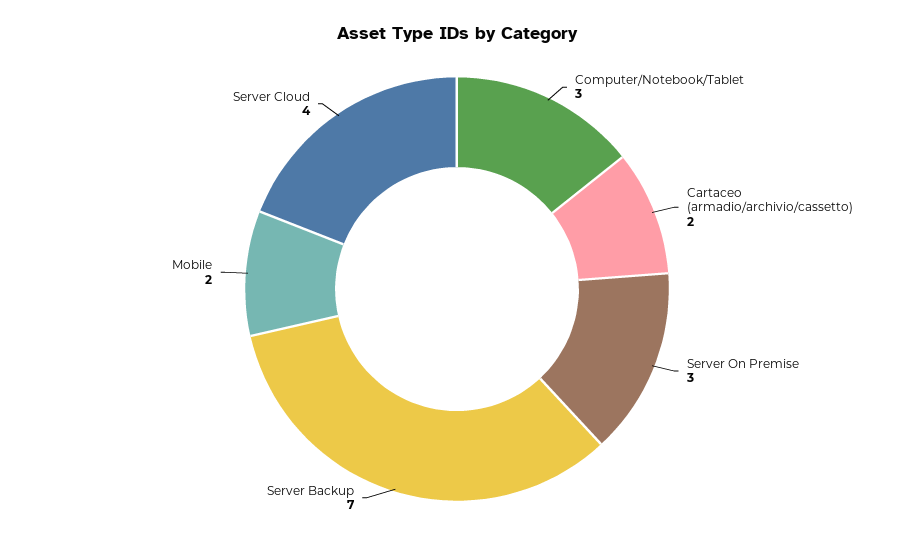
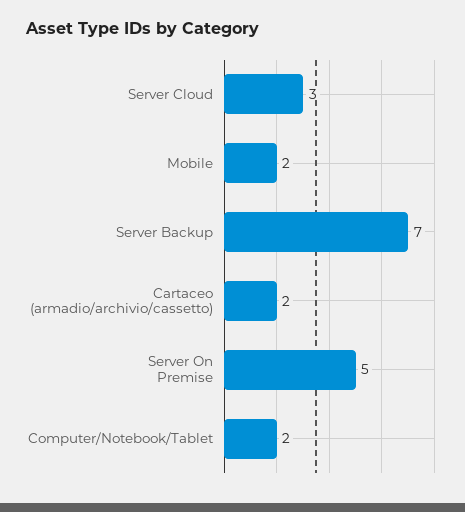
Computer/Notebook/Tablet: 3 -> 2
Server On Premise: 3 -> 5
Server Cloud: 4 -> 3

